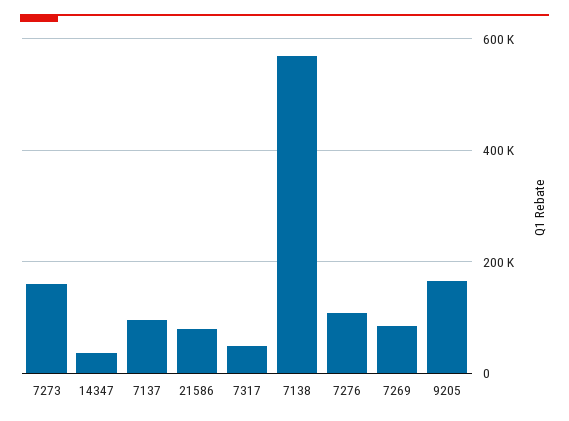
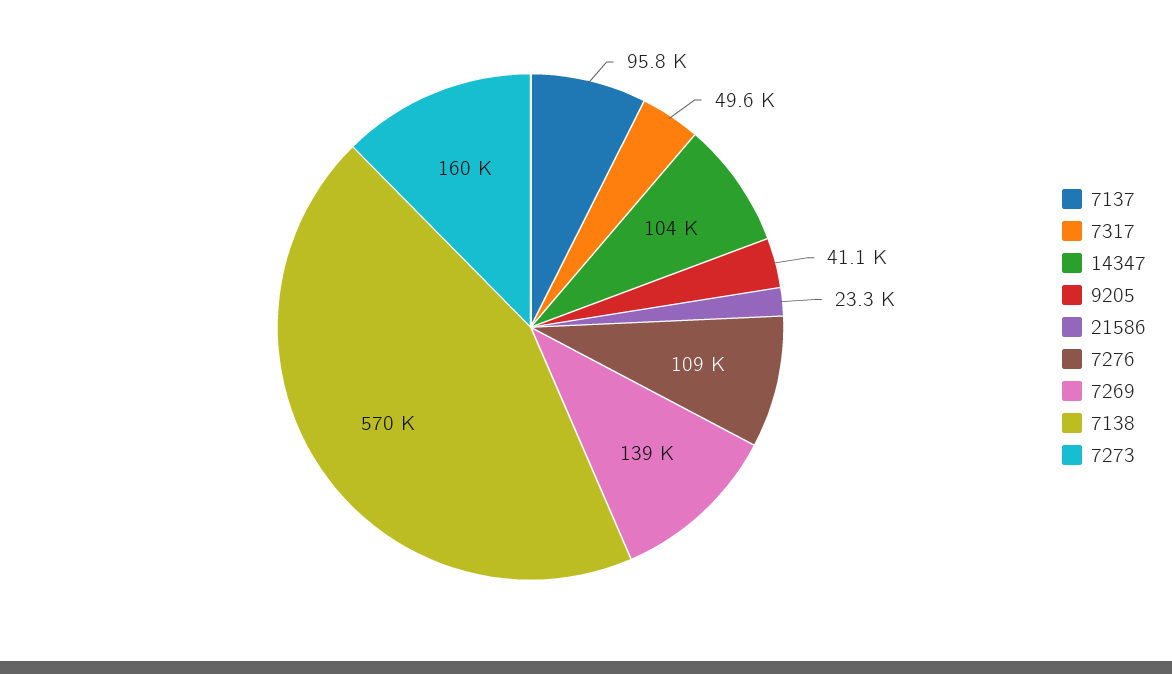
14347: 40000 -> 104000
21586: 80000 -> 23300
7269: 80000 -> 139000
9205: 160000 -> 41100

